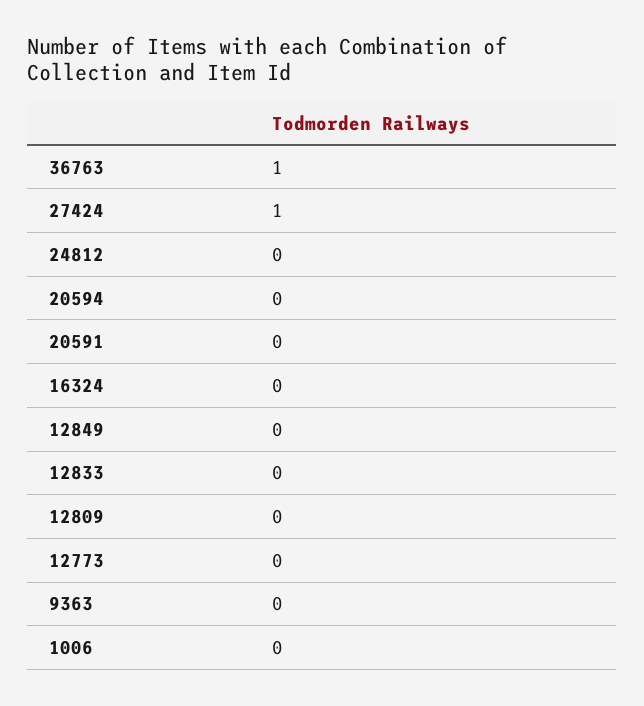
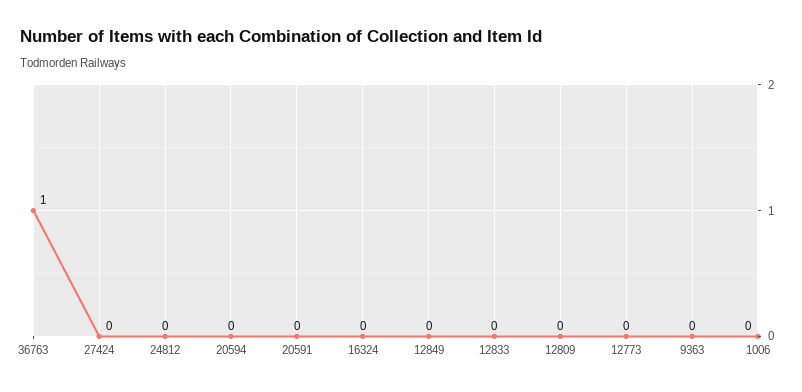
27424: 1 -> 0

